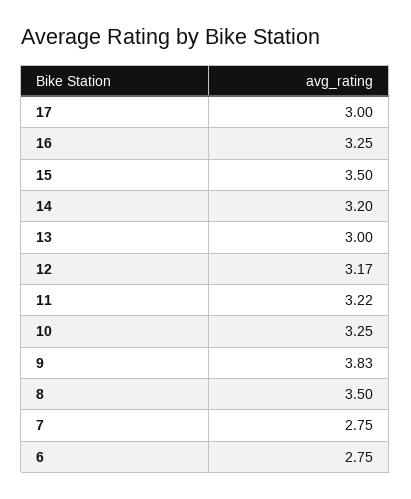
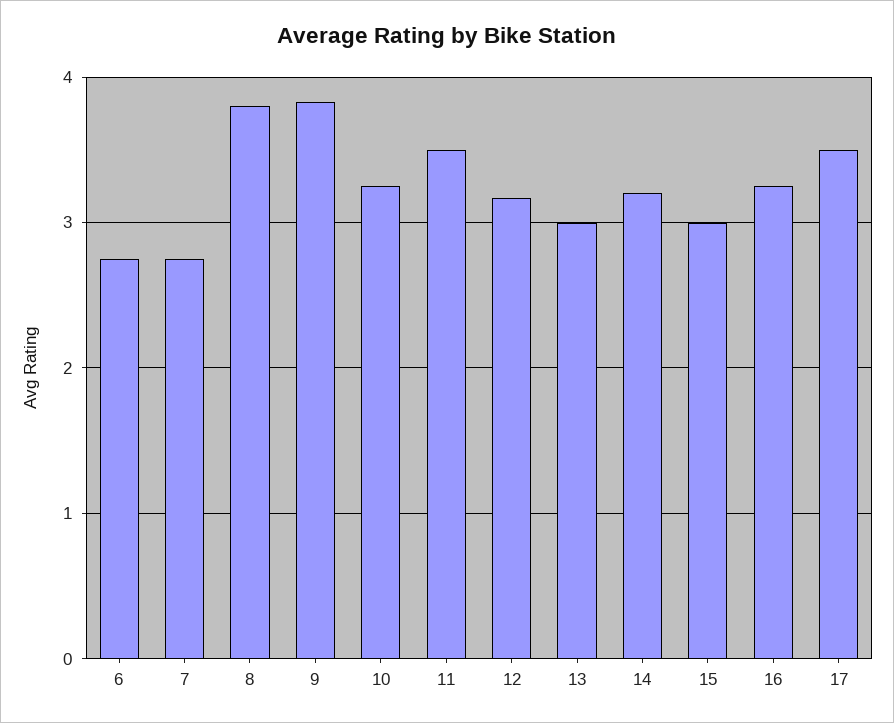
17: 3 -> 3.5
15: 3.5 -> 3
11: 3.22 -> 3.5
8: 3.5 -> 3.8

